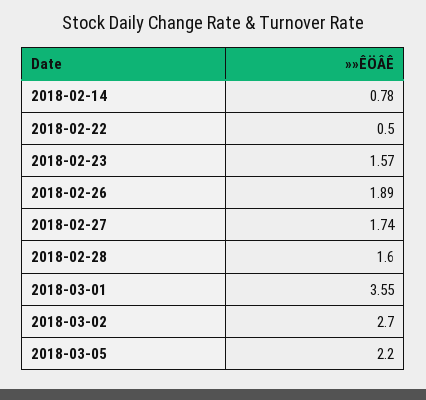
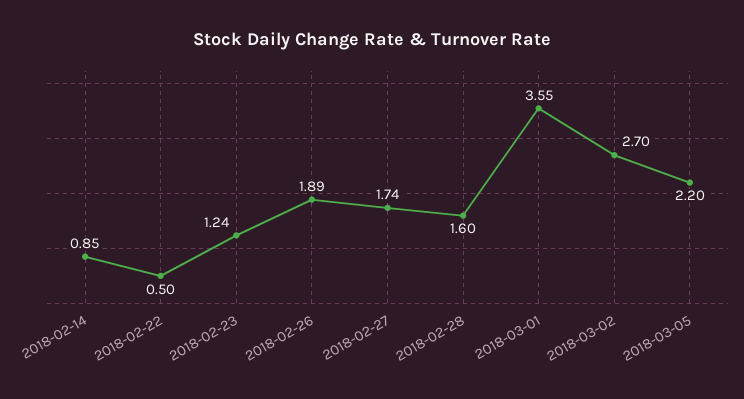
2018-02-14: 0.78 -> 0.85
2018-02-23: 1.57 -> 1.24

